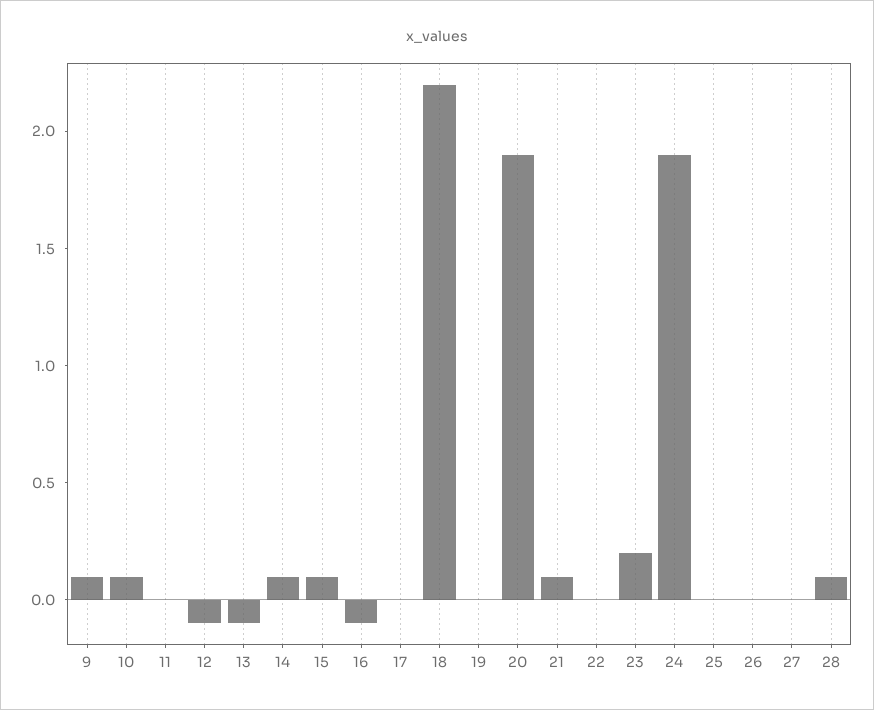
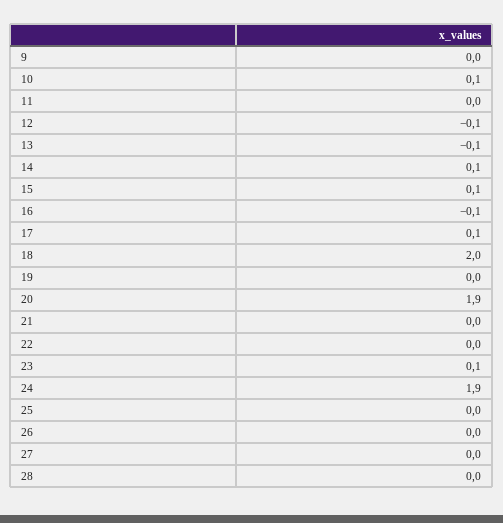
9: 0.1 -> 0
17: 0 -> 0.1
18: 2.2 -> 2
21: 0.1 -> 0
23: 0.2 -> 0.1
28: 0.1 -> 0

